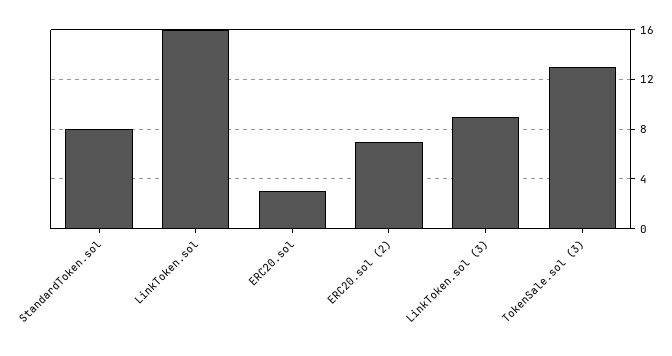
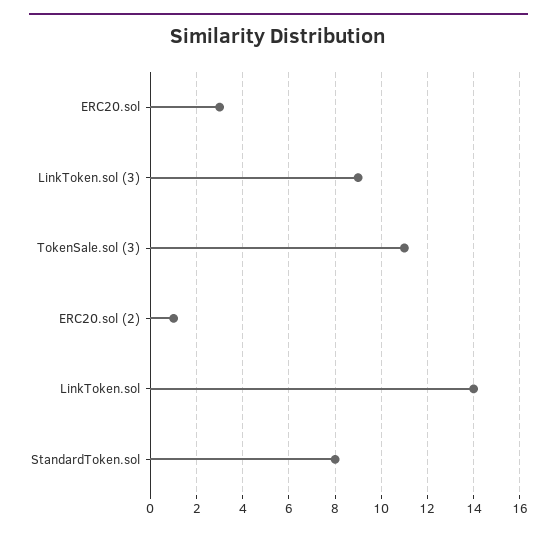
LinkToken.sol: 16 -> 14
ERC20.sol (2): 7 -> 1
TokenSale.sol (3): 13 -> 11

